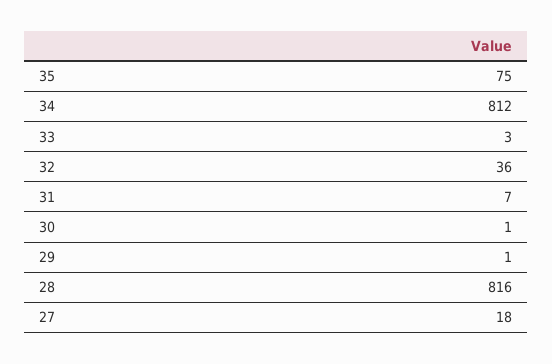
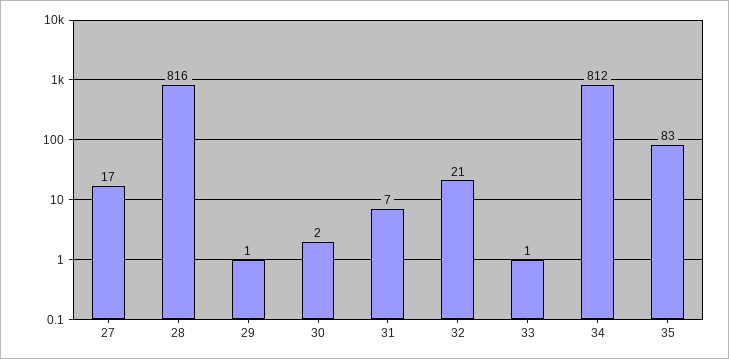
35: 75 -> 83
33: 3 -> 1
32: 36 -> 21
30: 1 -> 2
27: 18 -> 17

